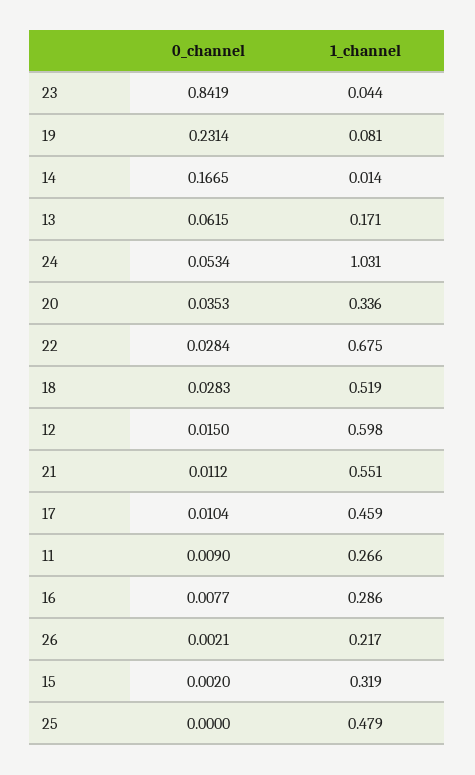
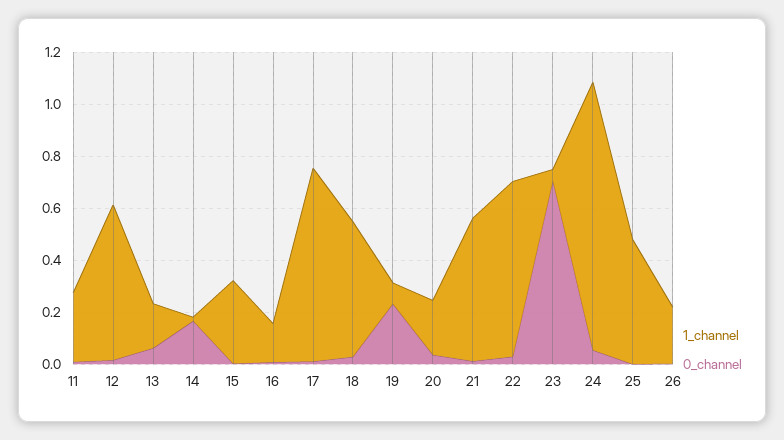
0_channel, 23: 0.8419 -> 0.7
1_channel, 20: 0.336 -> 0.2
1_channel, 17: 0.459 -> 0.75
1_channel, 16: 0.286 -> 0.15

